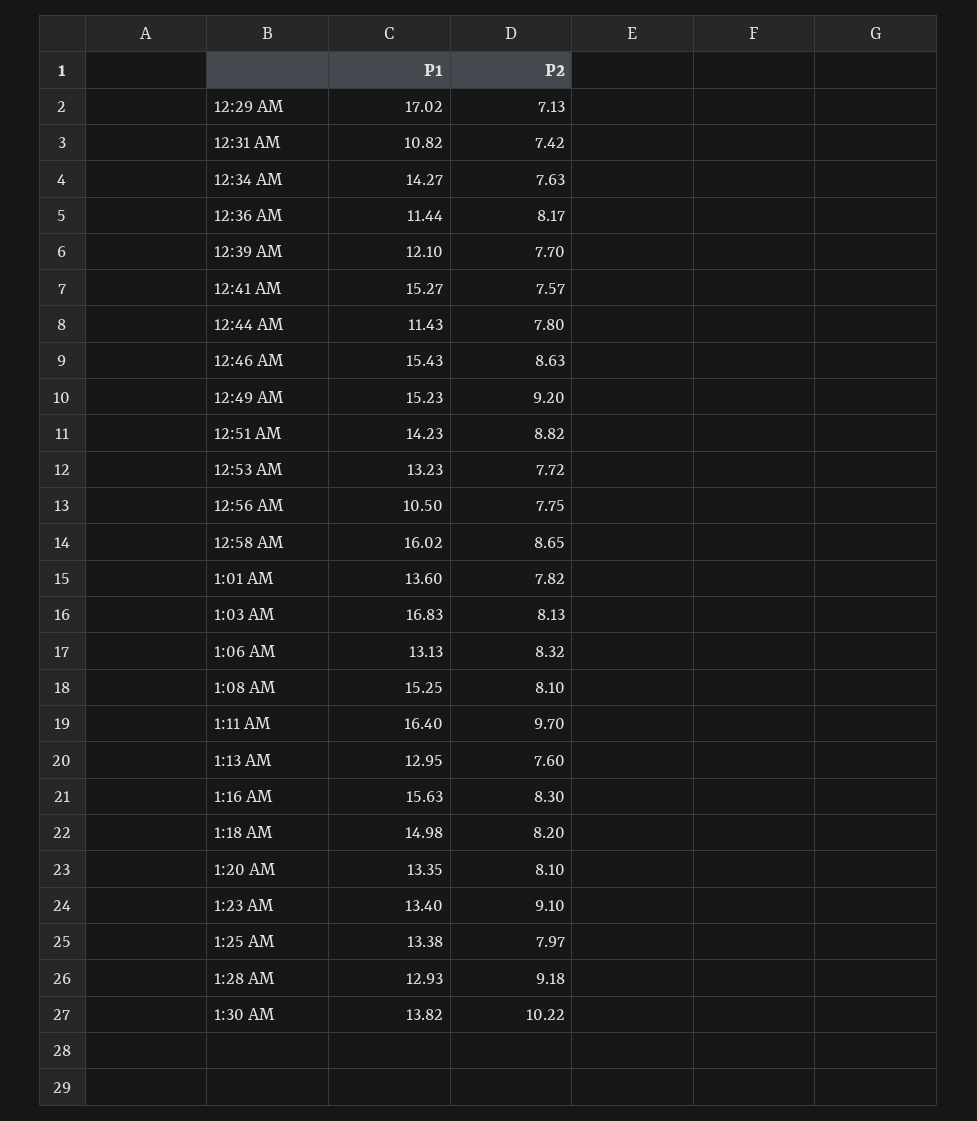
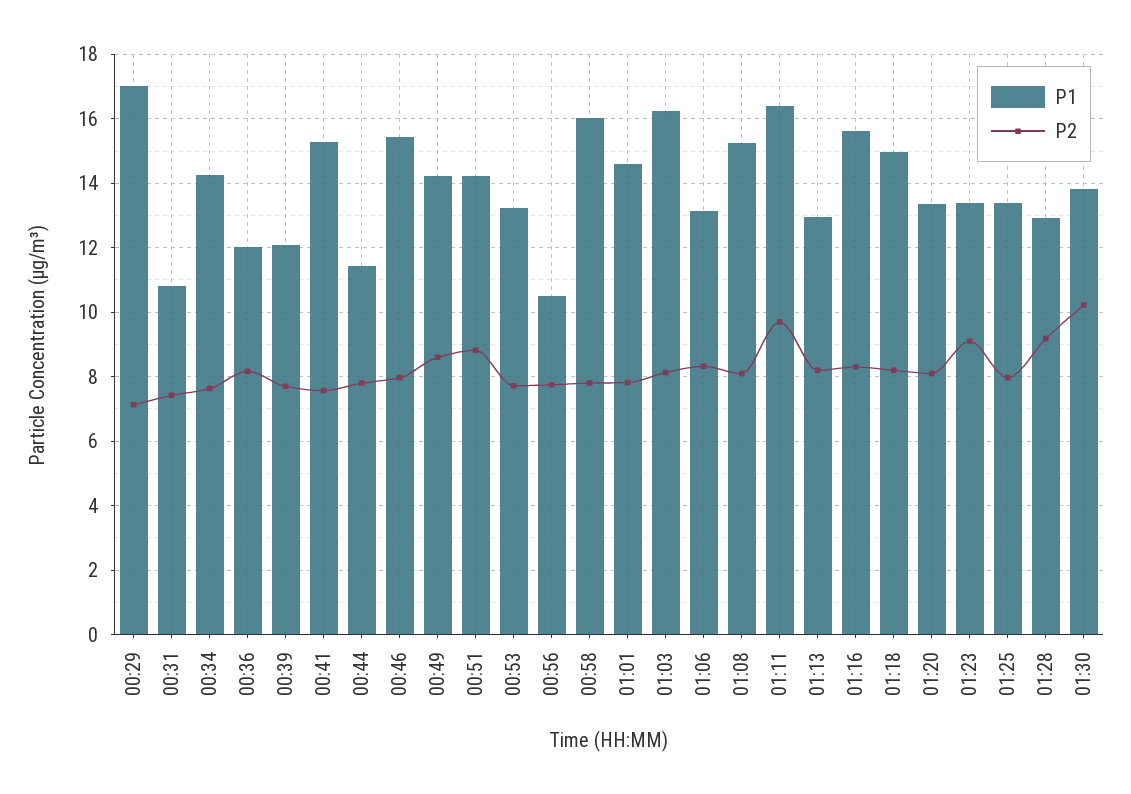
P1, 12:36 AM: 11.44 -> 12
P2, 12:46 AM: 8.63 -> 8
P1, 12:49 AM: 15.23 -> 14.2
P2, 12:49 AM: 9.2 -> 8.6
P2, 12:58 AM: 8.65 -> 7.8
P1, 1:01 AM: 13.6 -> 14.6
P1, 1:03 AM: 16.83 -> 16.2
P2, 1:13 AM: 7.6 -> 8.2

